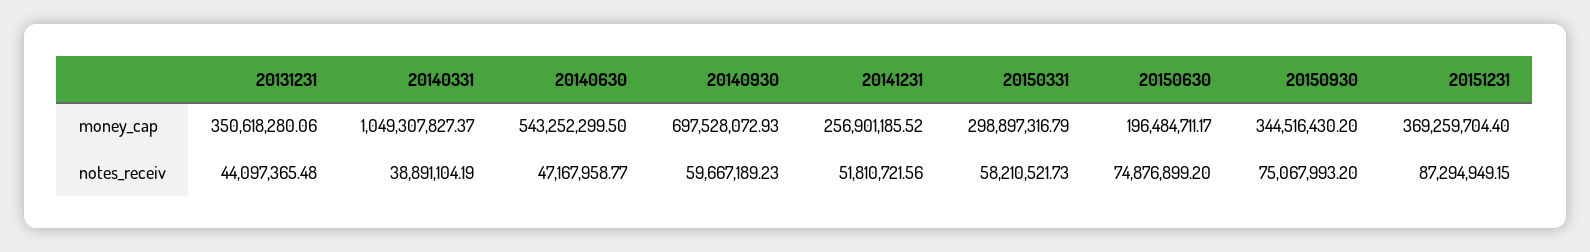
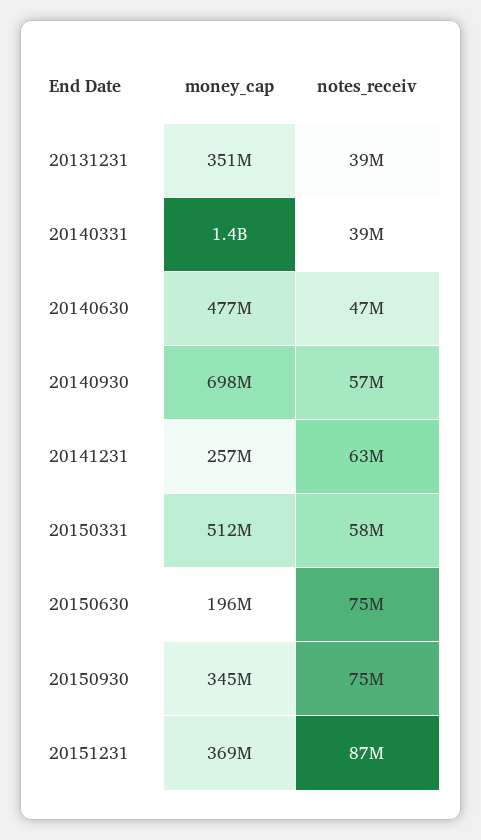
20140331, money_cap: 1049307827.37 -> 1400000000
20140630, money_cap: 543252299.5 -> 477000000
20150331, money_cap: 298897316.79 -> 512000000
20131231, notes_receiv: 44097365.48 -> 39000000
20140930, notes_receiv: 59667189.23 -> 57000000
20141231, notes_receiv: 51810721.56 -> 63000000

